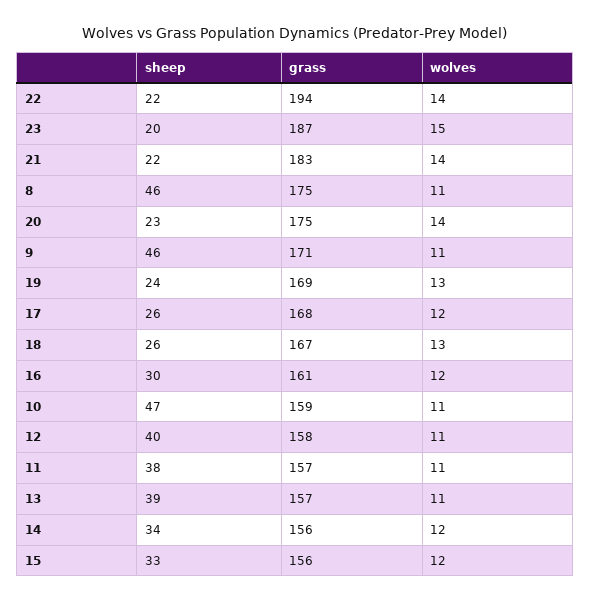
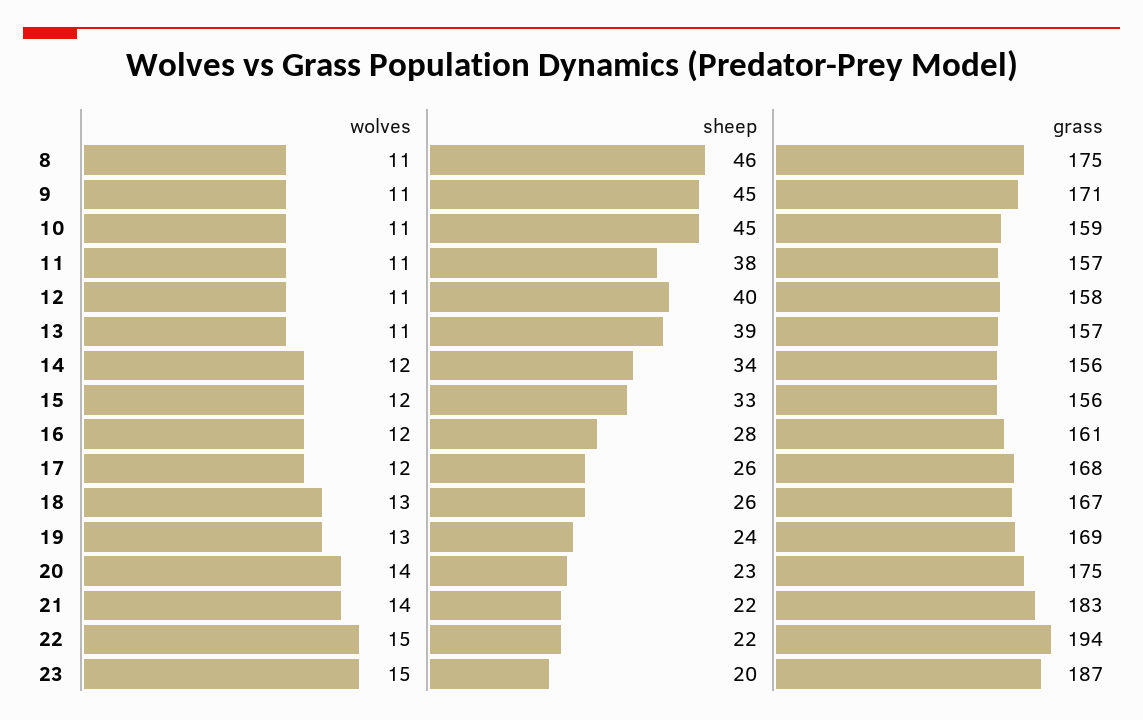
wolves, 22: 14 -> 15
sheep, 9: 46 -> 45
sheep, 16: 30 -> 28
sheep, 10: 47 -> 45

